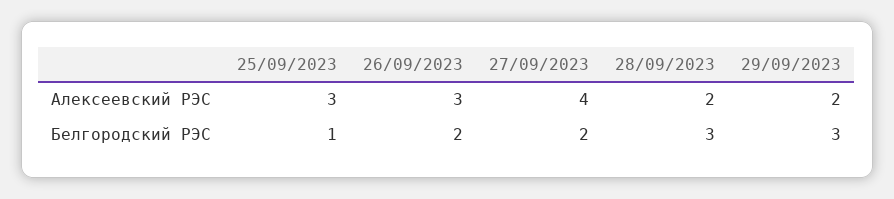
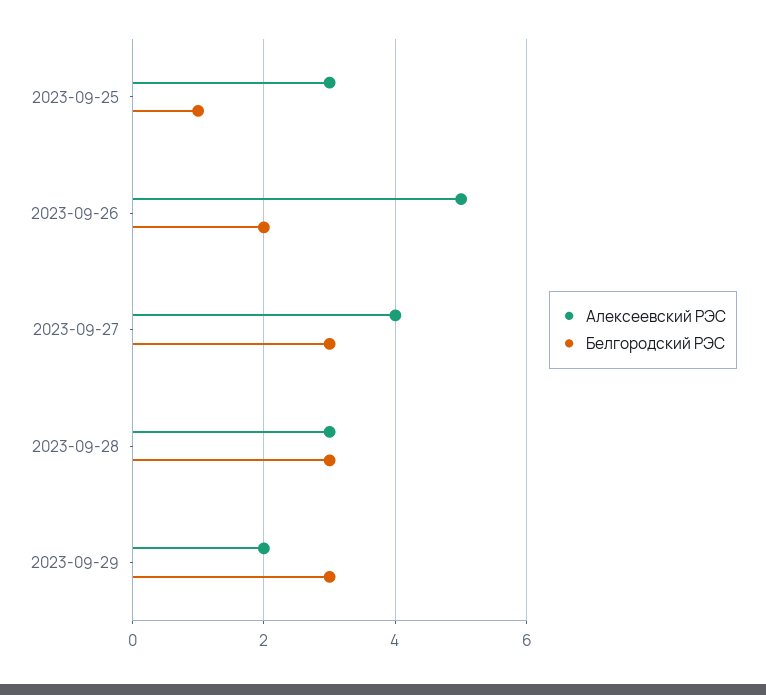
Алексеевский РЭС, 26/09/2023: 3 -> 5
Алексеевский РЭС, 28/09/2023: 2 -> 3
Белгородский РЭС, 27/09/2023: 2 -> 3

